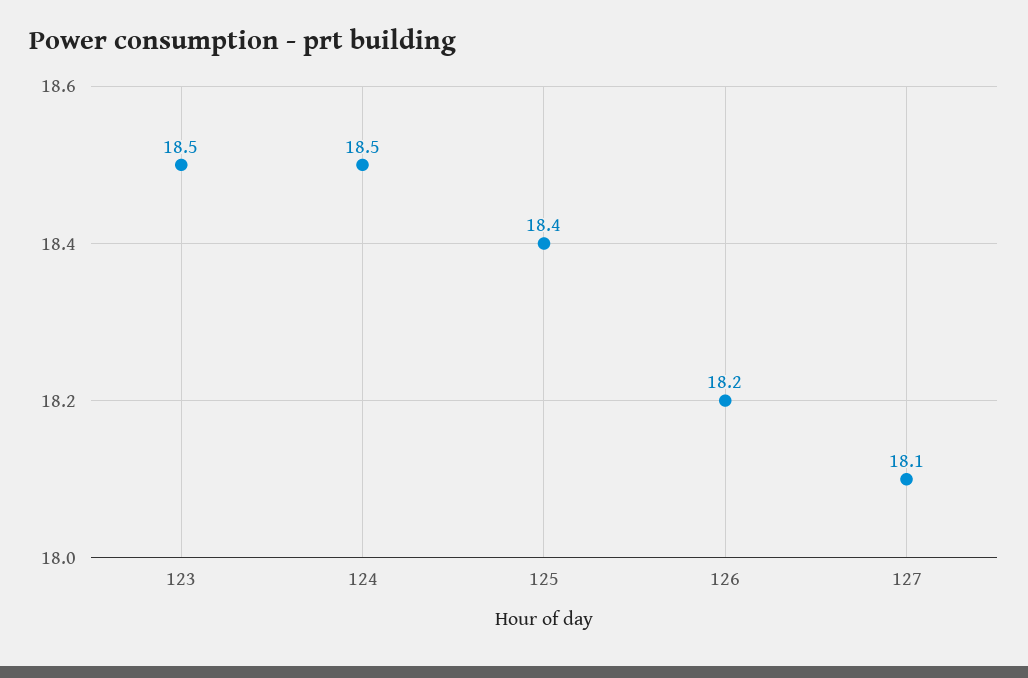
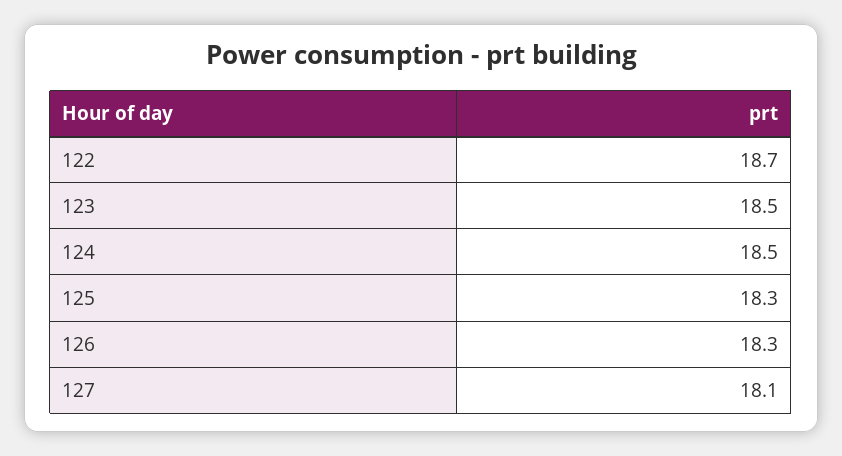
125: 18.4 -> 18.3
126: 18.2 -> 18.3
122: none -> 18.7

